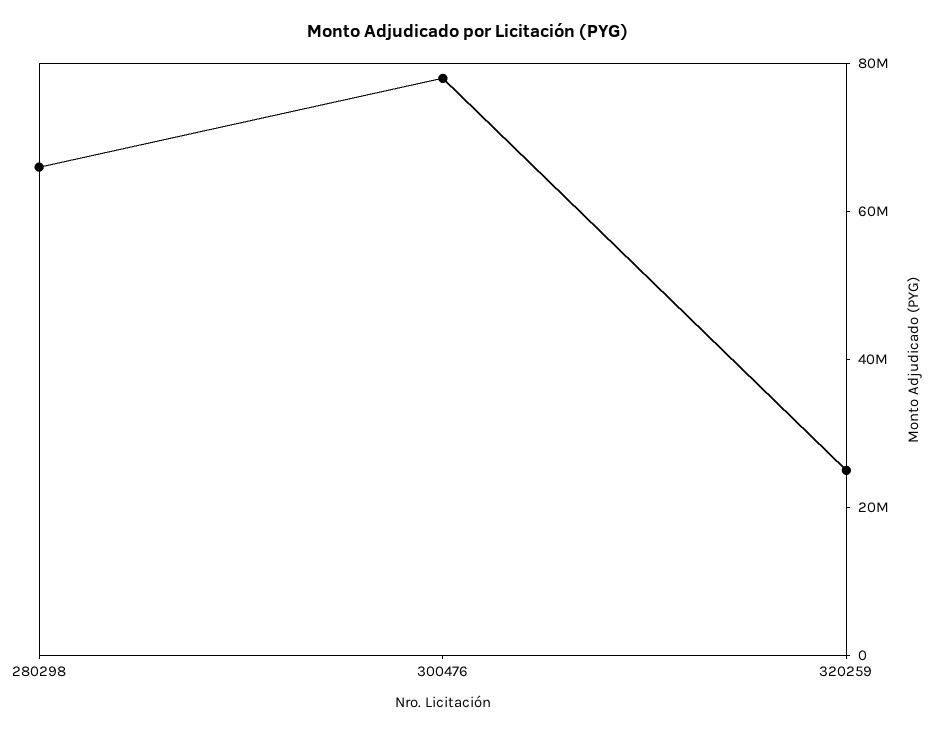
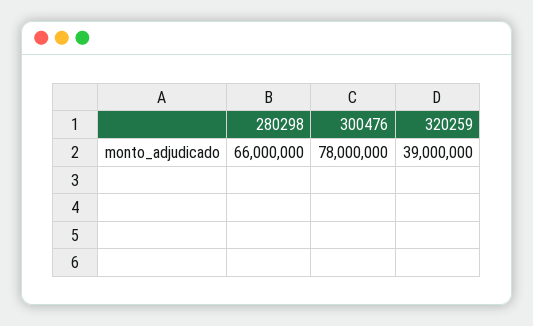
320259: 25000000 -> 39000000

